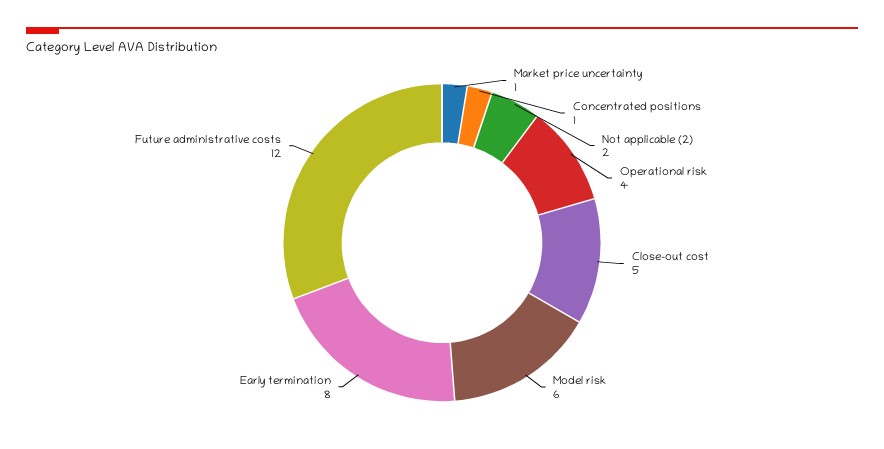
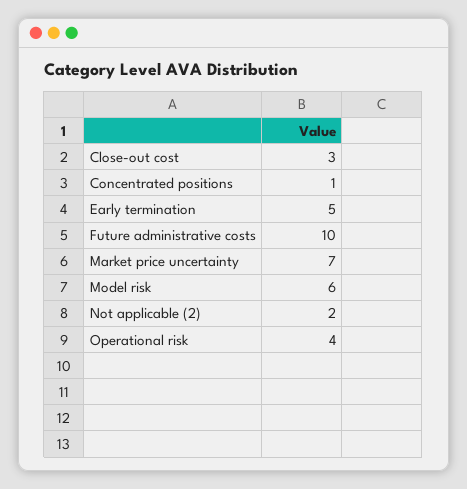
Market price uncertainty: 1 -> 7
Close-out cost: 5 -> 3
Early termination: 8 -> 5
Future administrative costs: 12 -> 10

